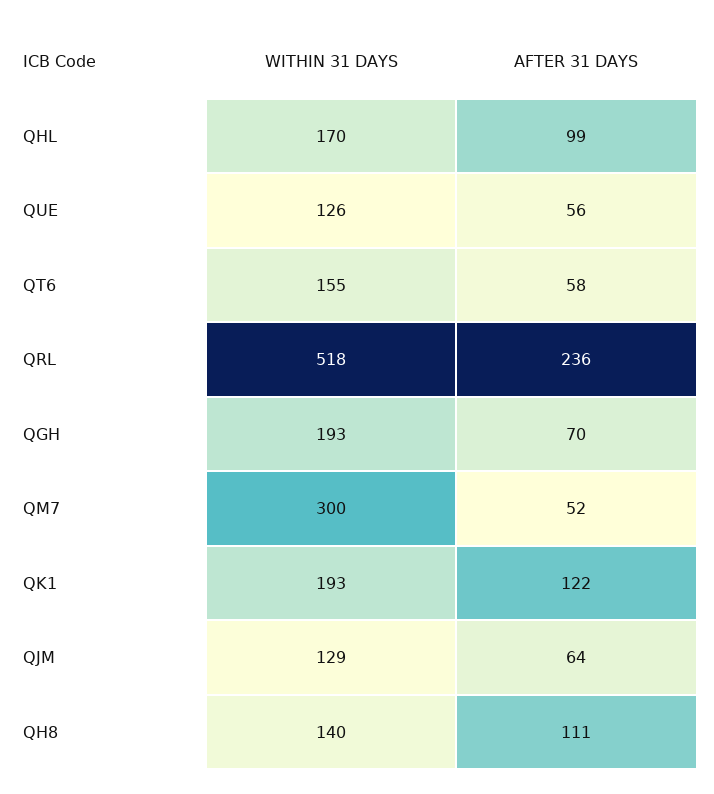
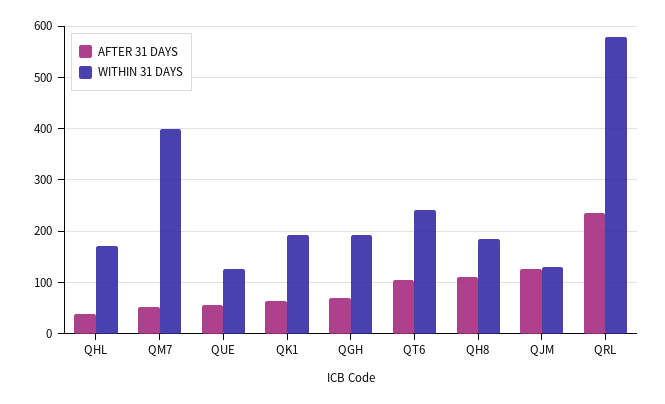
AFTER 31 DAYS, QHL: 99 -> 40
WITHIN 31 DAYS, QT6: 155 -> 240
AFTER 31 DAYS, QT6: 58 -> 100
WITHIN 31 DAYS, QRL: 518 -> 580
WITHIN 31 DAYS, QM7: 300 -> 400
AFTER 31 DAYS, QK1: 122 -> 60
AFTER 31 DAYS, QJM: 64 -> 120
WITHIN 31 DAYS, QH8: 140 -> 180

